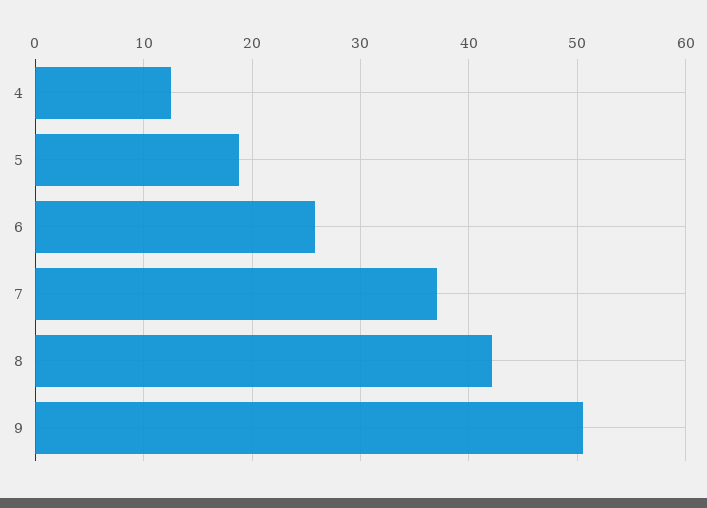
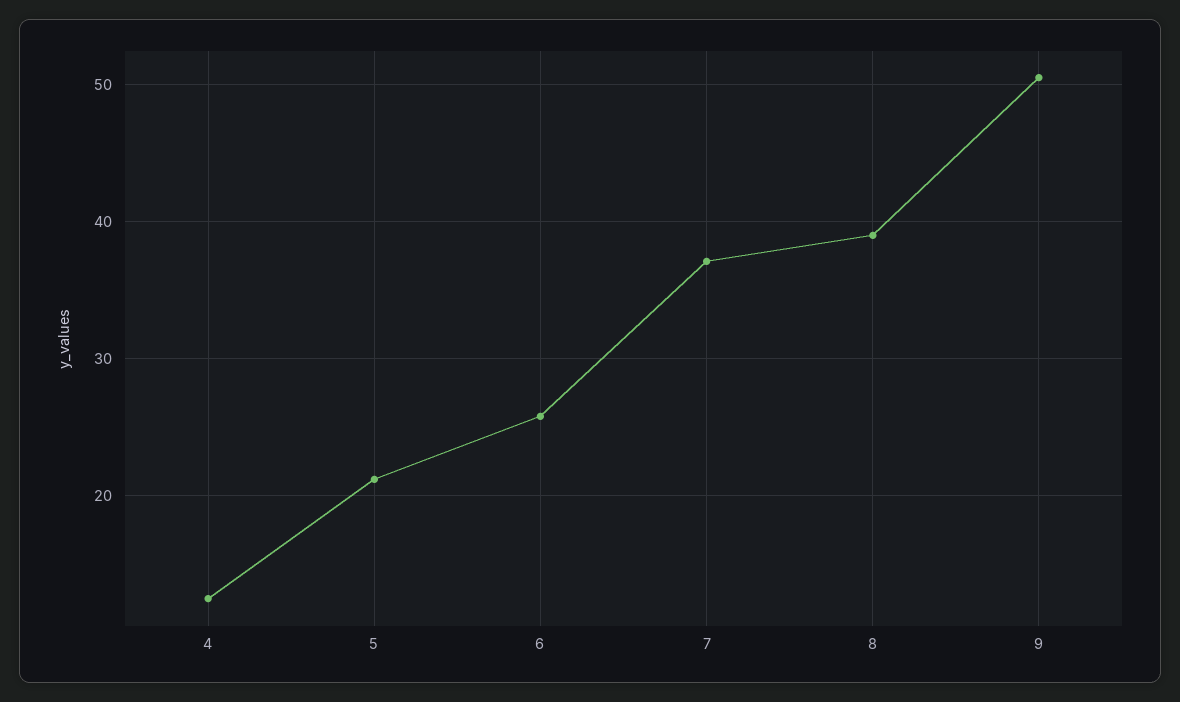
5: 19 -> 21
8: 42 -> 39

